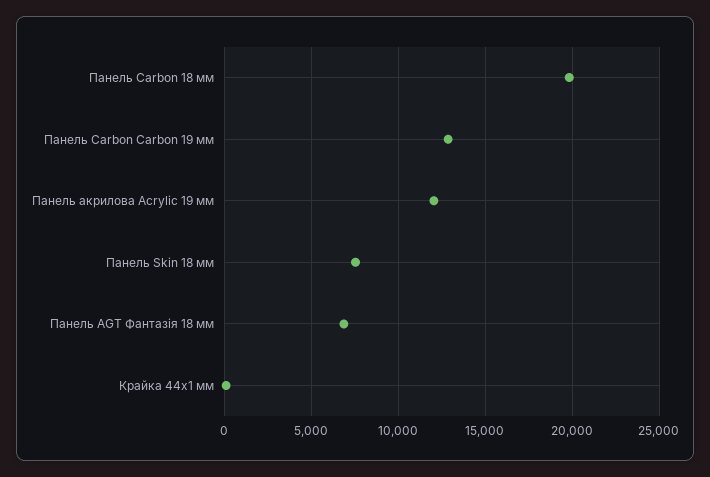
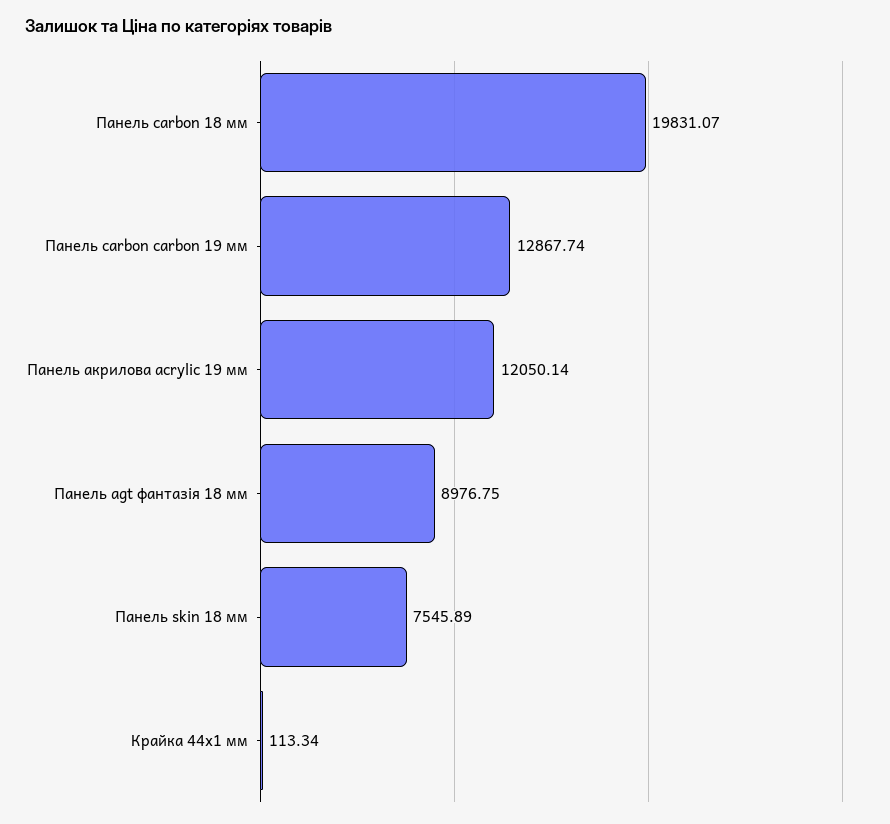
Панель AGT Фантазія 18 мм: 7000 -> 8976.75

